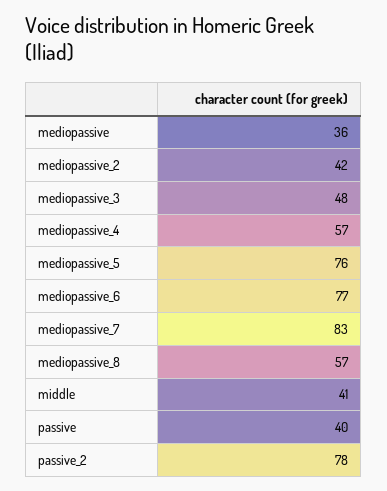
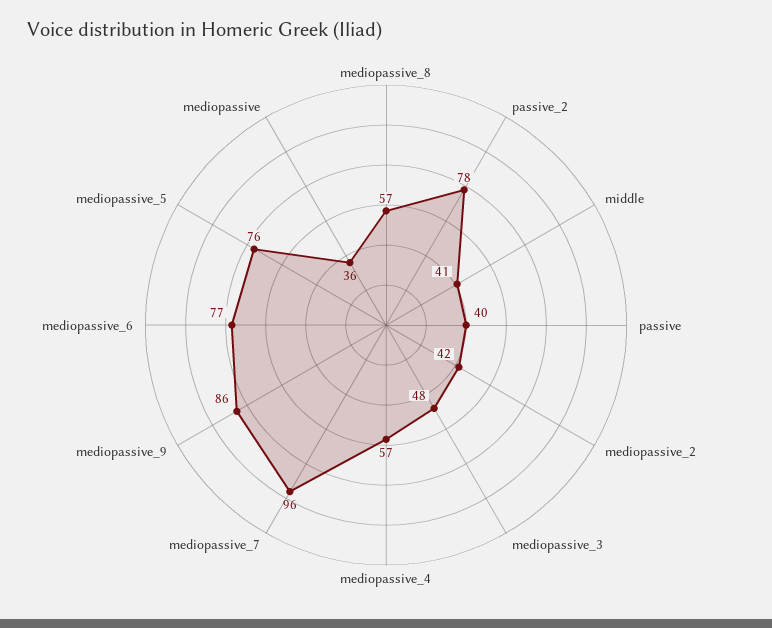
mediopassive_7: 83 -> 96
mediopassive_9: none -> 86

